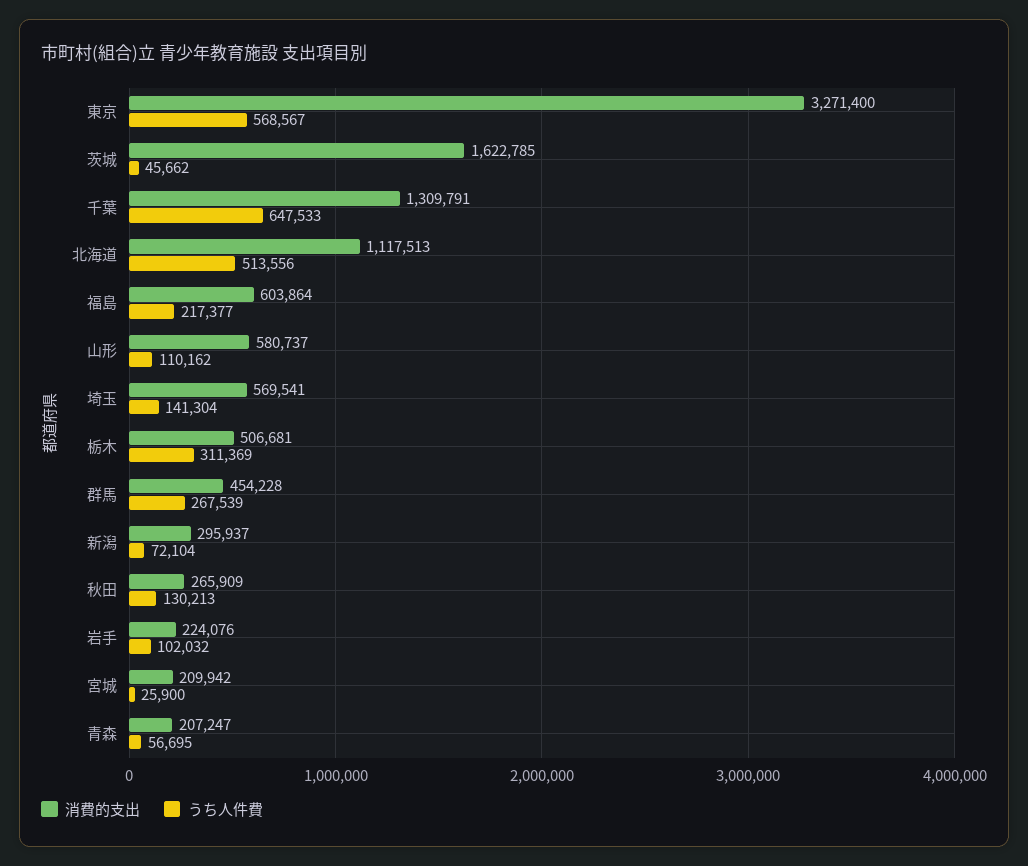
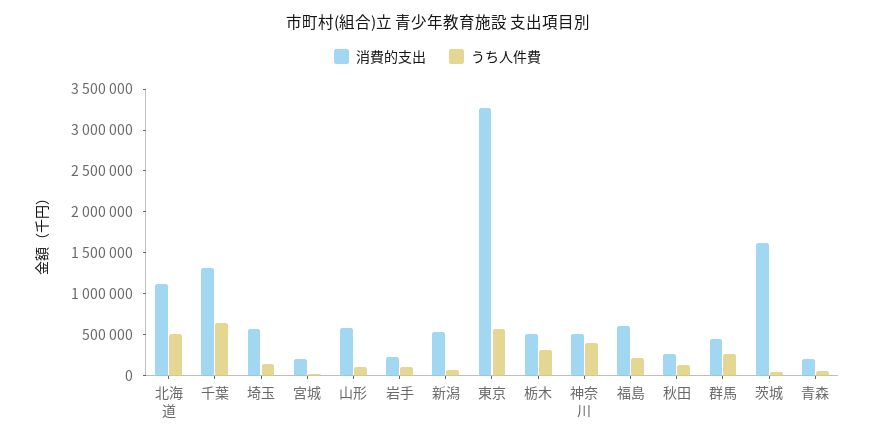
消費的支出, 新潟: 295937 -> 500000
消費的支出, 神奈川: none -> 500000
うち人件費, 神奈川: none -> 400000

